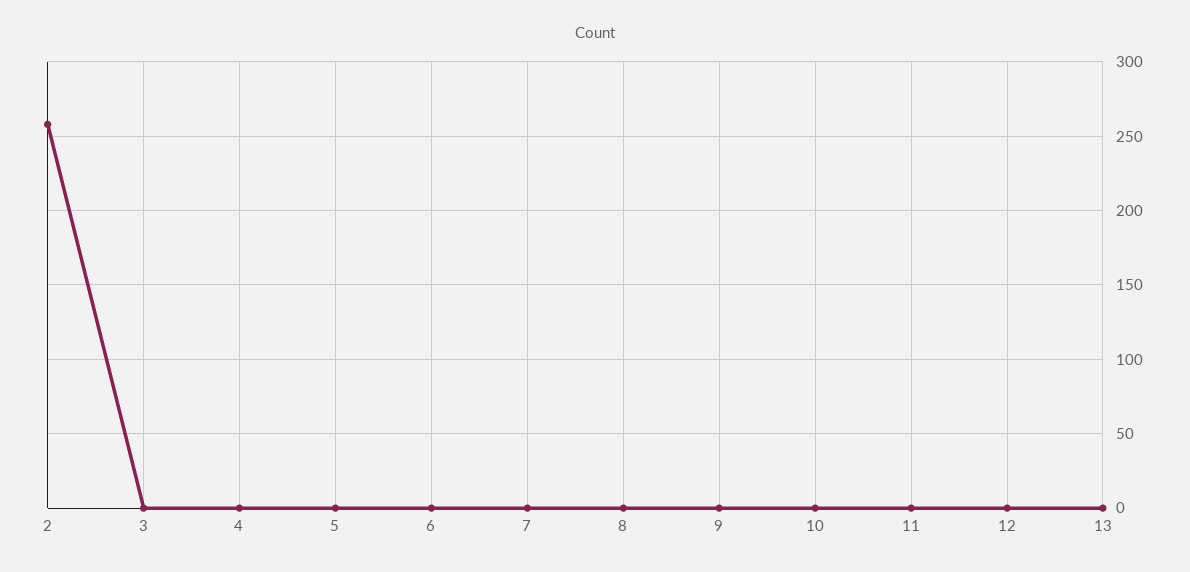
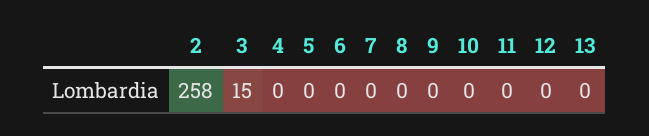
3: 0 -> 15

